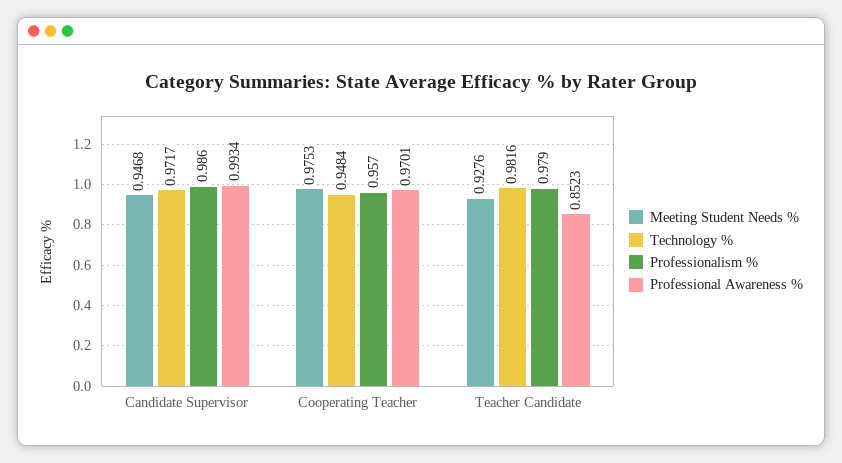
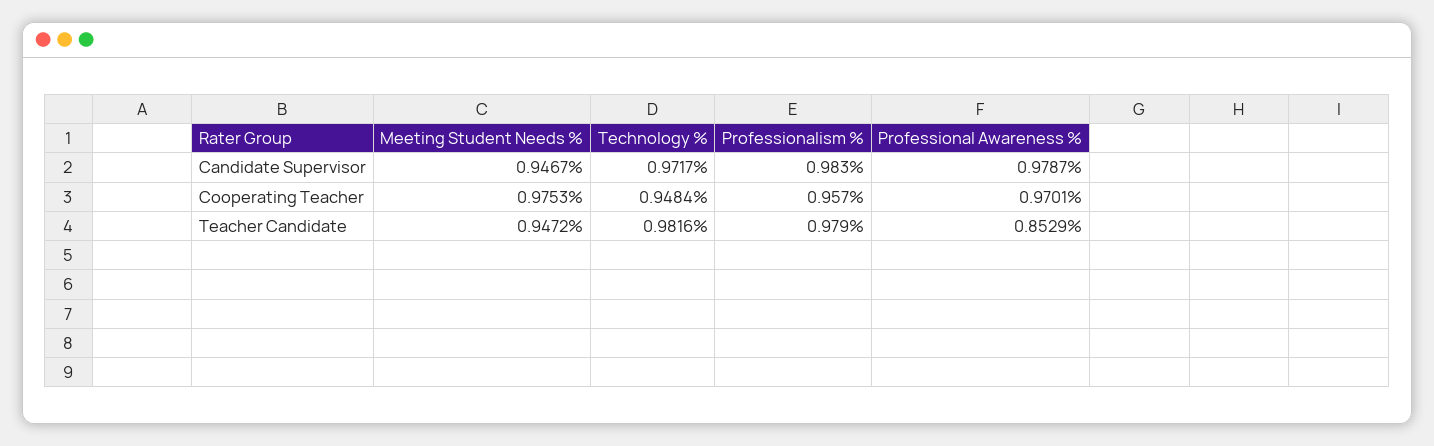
Meeting Student Needs %, Candidate Supervisor: 0.9468 -> 0.9467
Professionalism %, Candidate Supervisor: 0.986 -> 0.983
Professional Awareness %, Candidate Supervisor: 0.9934 -> 0.9787
Meeting Student Needs %, Teacher Candidate: 0.9276 -> 0.9472
Professional Awareness %, Teacher Candidate: 0.8523 -> 0.8529

